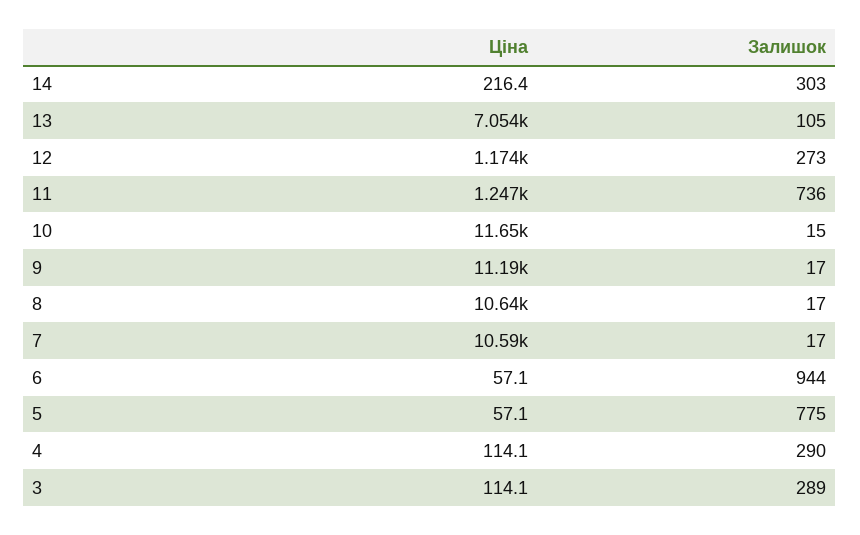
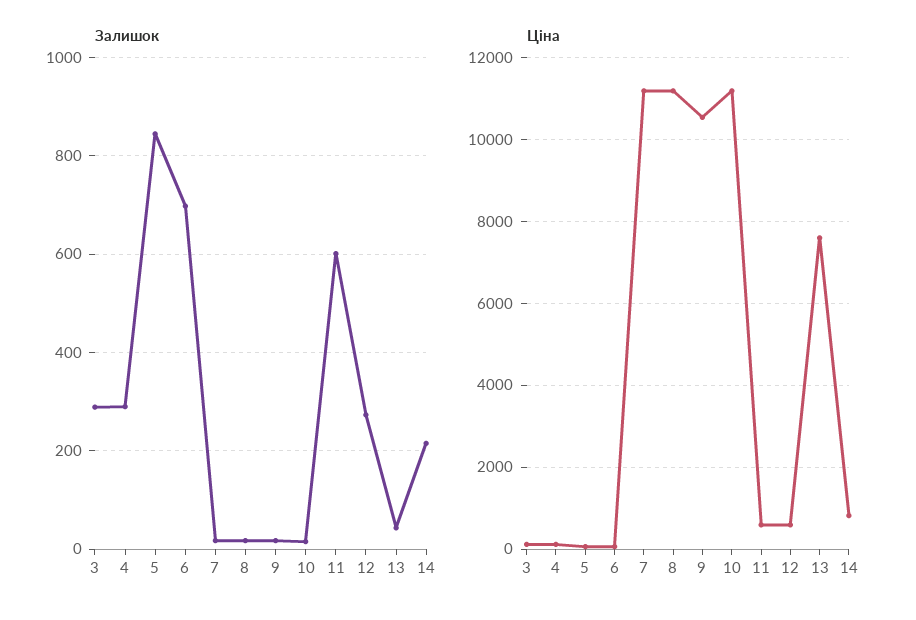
Ціна, 14: 216.4 -> 800
Залишок, 14: 303 -> 220
Ціна, 13: 7054 -> 7600
Залишок, 13: 105 -> 40
Ціна, 12: 1174 -> 600
Ціна, 11: 1247 -> 600
Залишок, 11: 736 -> 600
Ціна, 10: 11650 -> 11200
Ціна, 9: 11190 -> 10600
Ціна, 8: 10640 -> 11200
Ціна, 7: 10590 -> 11200
Залишок, 6: 944 -> 700
Залишок, 5: 775 -> 840

